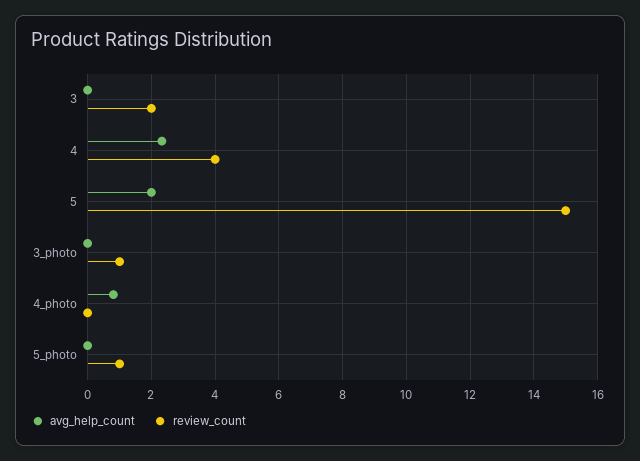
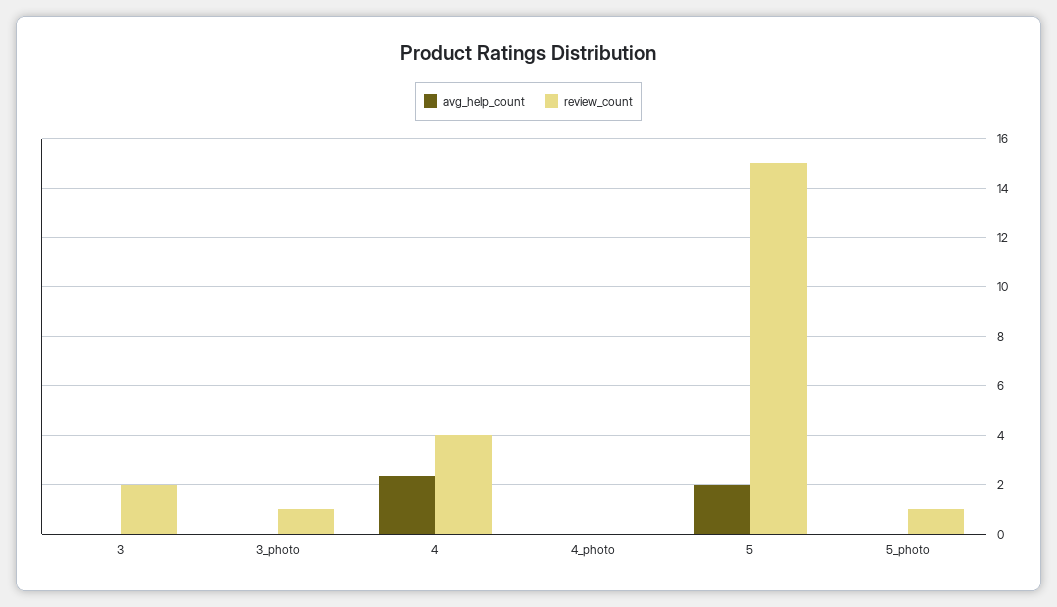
avg_help_count, 4_photo: 0.8 -> 0

